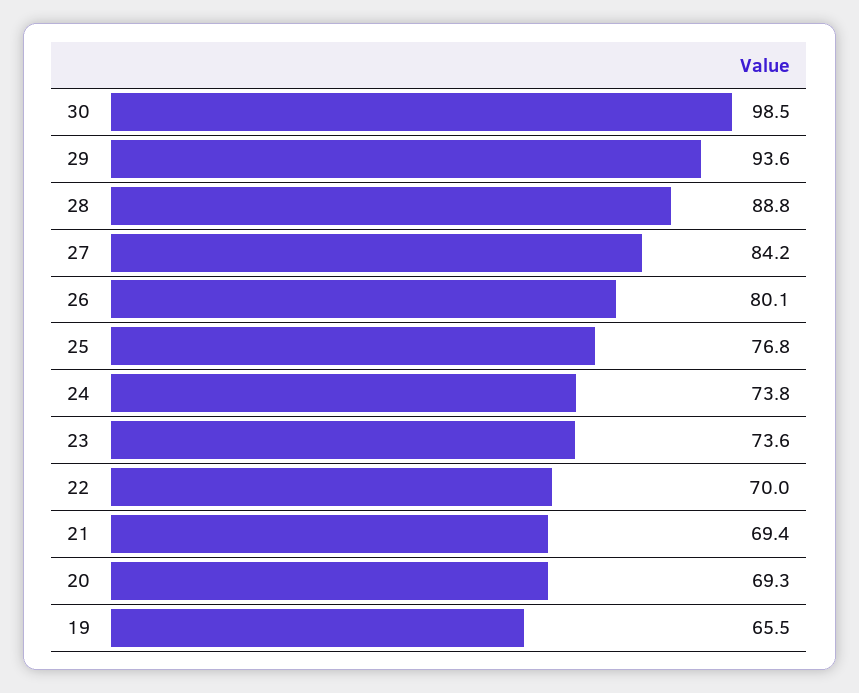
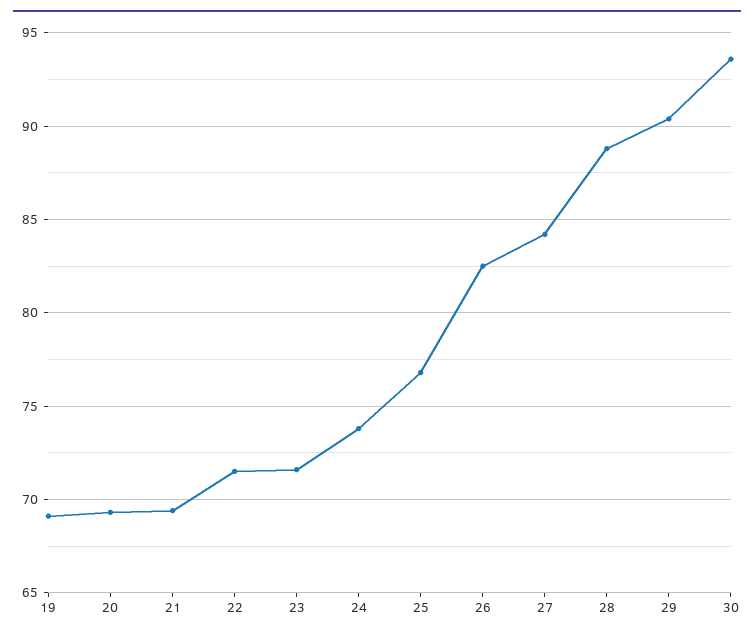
30: 98.5 -> 93.5
29: 93.6 -> 90.5
26: 80.1 -> 82.5
23: 73.6 -> 71.5
22: 70 -> 71.5
19: 65.5 -> 69

